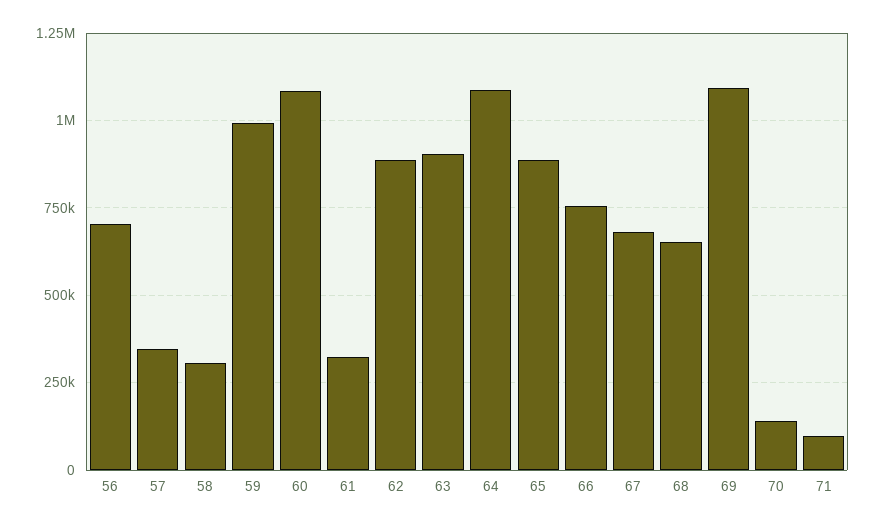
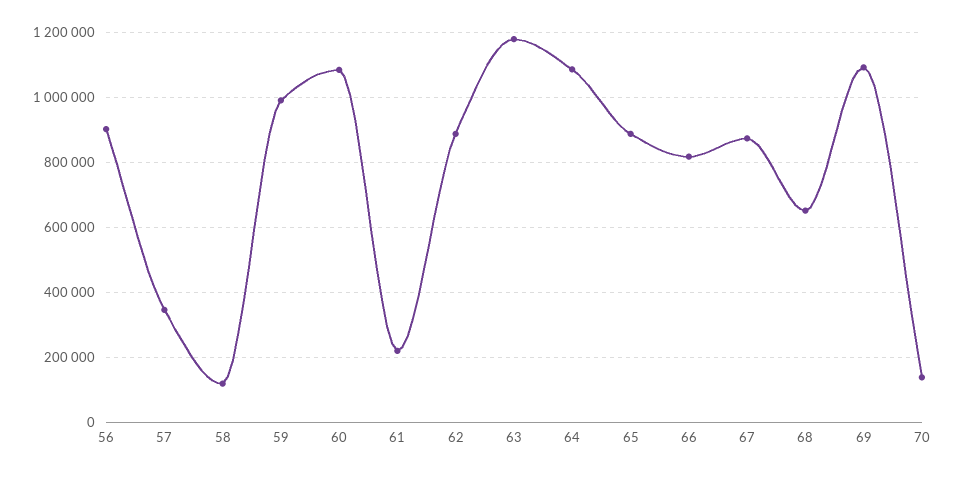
56: 700000 -> 900000
58: 300000 -> 120000
61: 325000 -> 220000
63: 900000 -> 1180000
66: 750000 -> 820000
67: 675000 -> 880000
71: 100000 -> none

